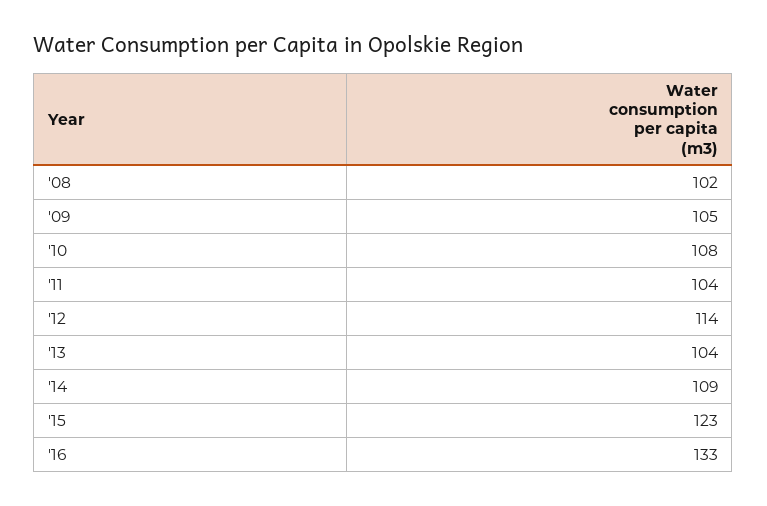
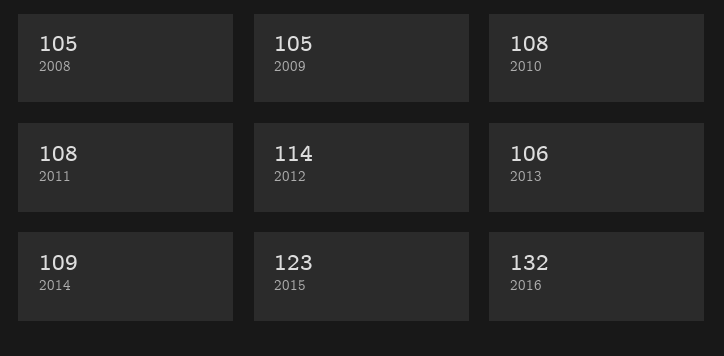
'08: 102 -> 105
'11: 104 -> 108
'13: 104 -> 106
'16: 133 -> 132

